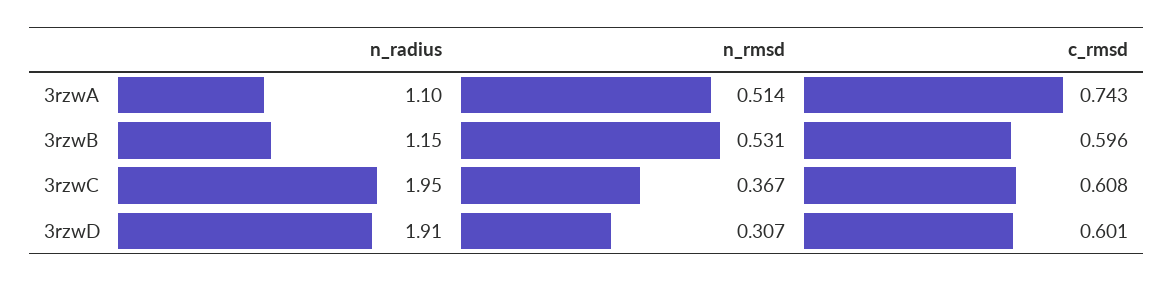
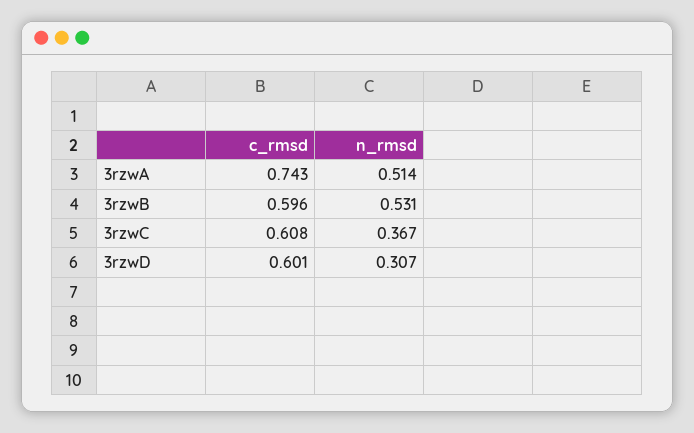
n_radius, 3rzwA: 1.1 -> none
n_radius, 3rzwB: 1.15 -> none
n_radius, 3rzwC: 1.95 -> none
n_radius, 3rzwD: 1.91 -> none

